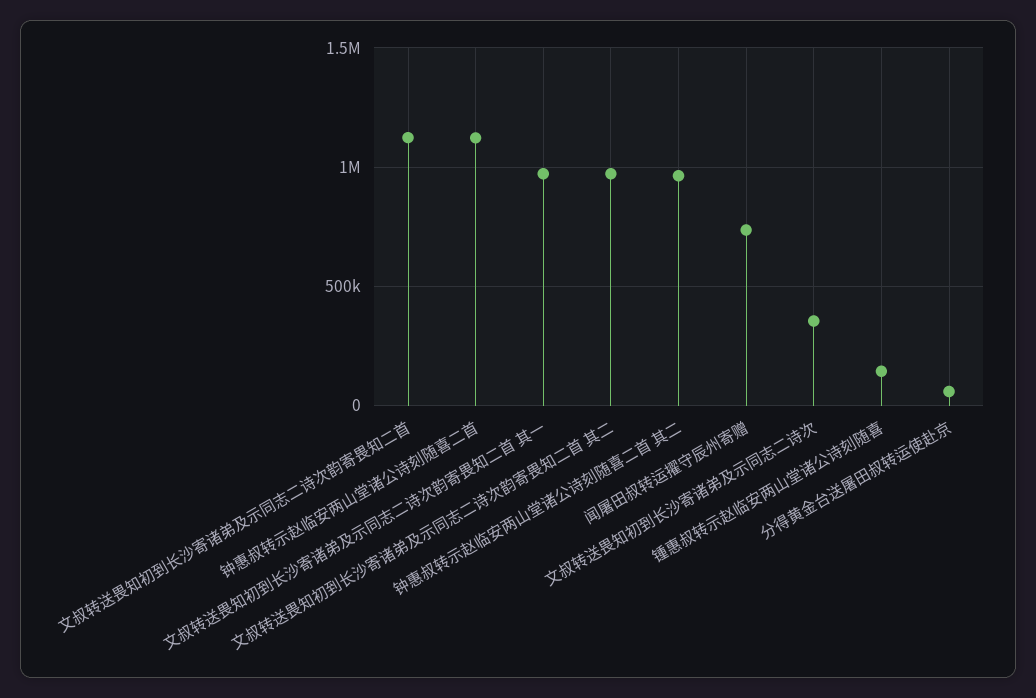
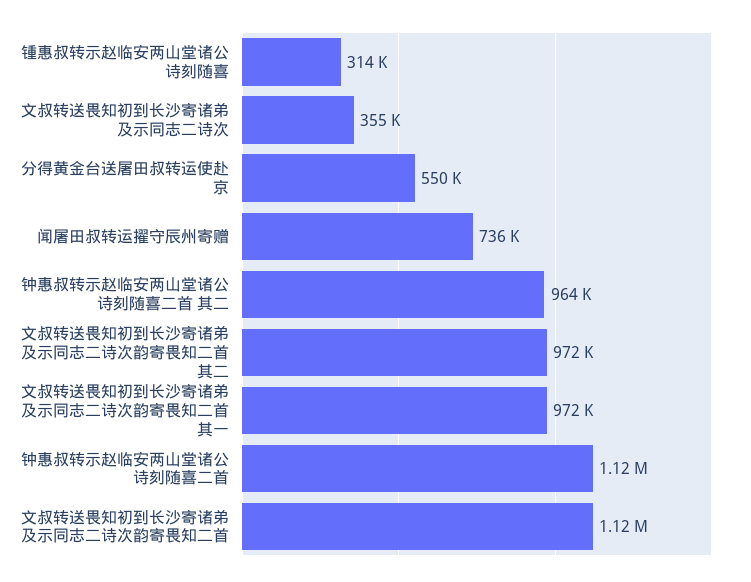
锺惠叔转示赵临安两山堂诸公诗刻随喜: 150000 -> 314000
分得黄金台送屠田叔转运使赴京: 50000 -> 550000

